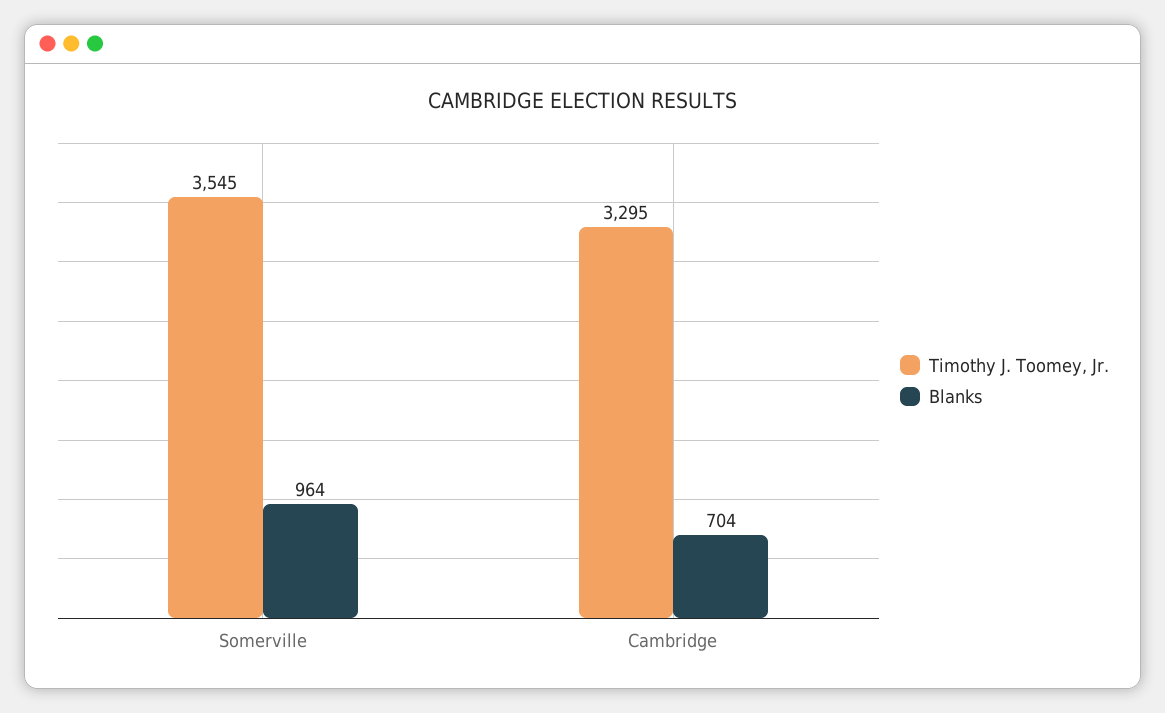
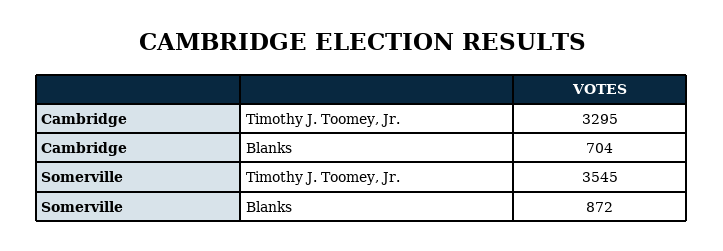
Blanks, Somerville: 964 -> 872

